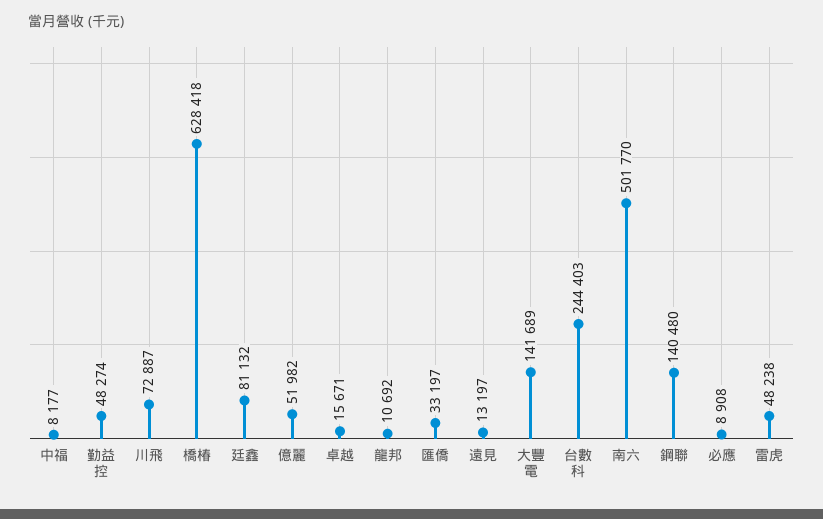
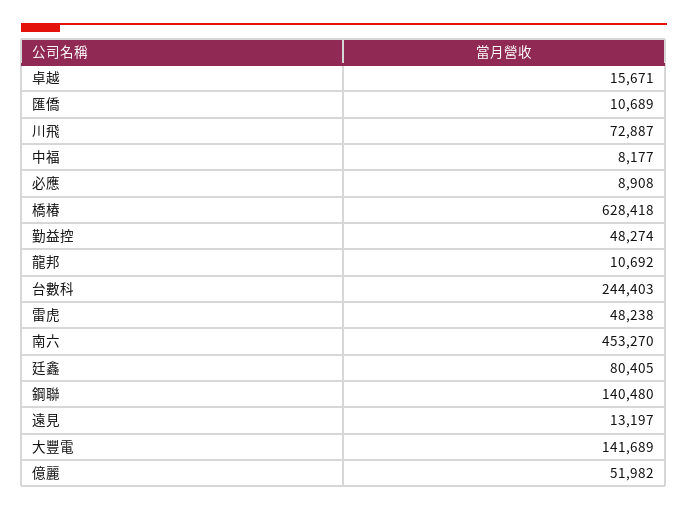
廷鑫: 81132 -> 80405
匯僑: 33197 -> 10689
南六: 501770 -> 453270

